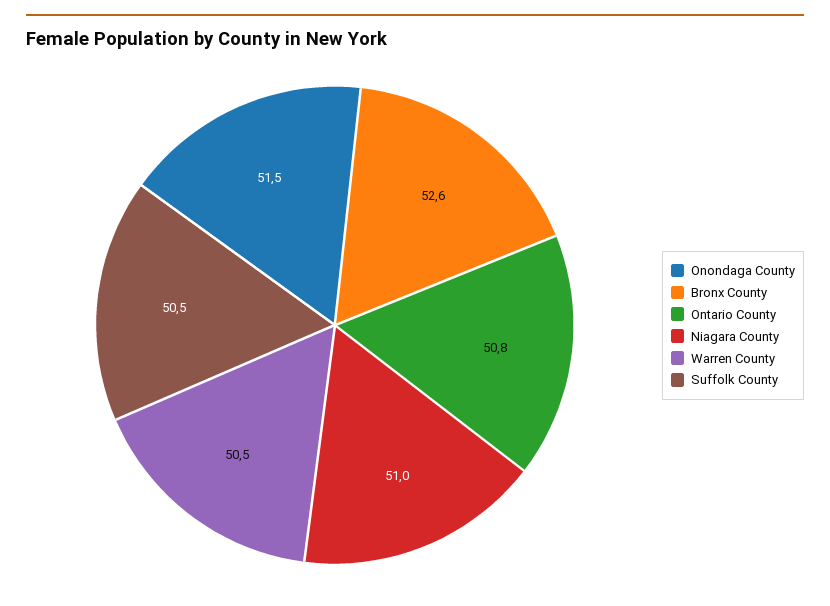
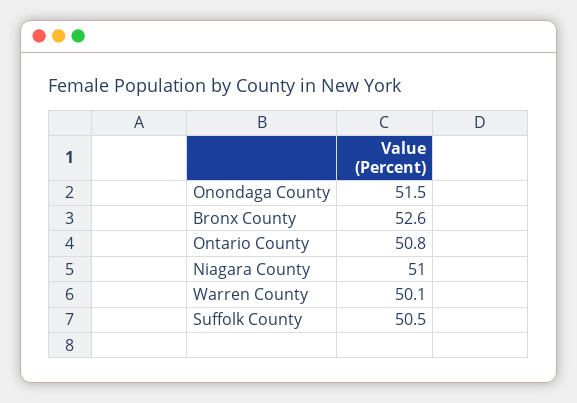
Warren County: 50.5 -> 50.1

